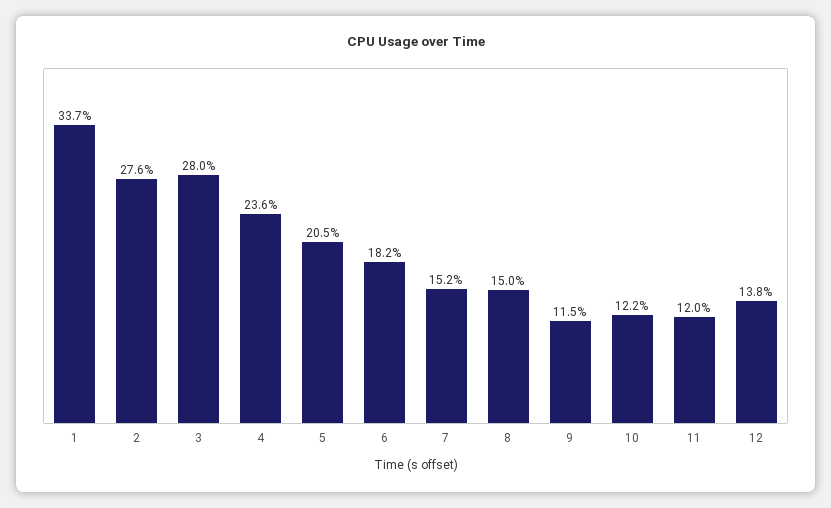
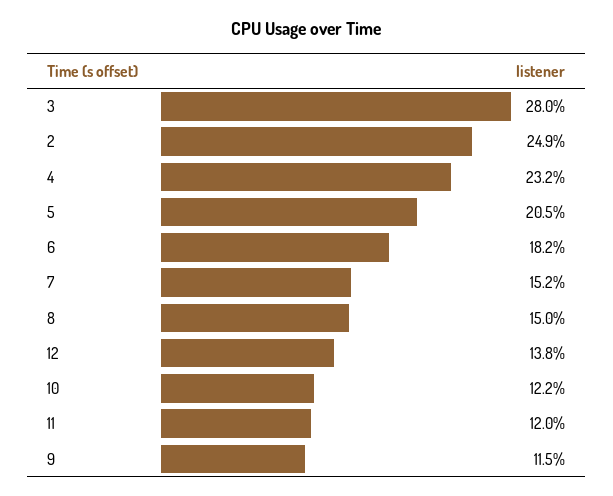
1: 33.7 -> none
2: 27.6 -> 24.9
4: 23.6 -> 23.2

